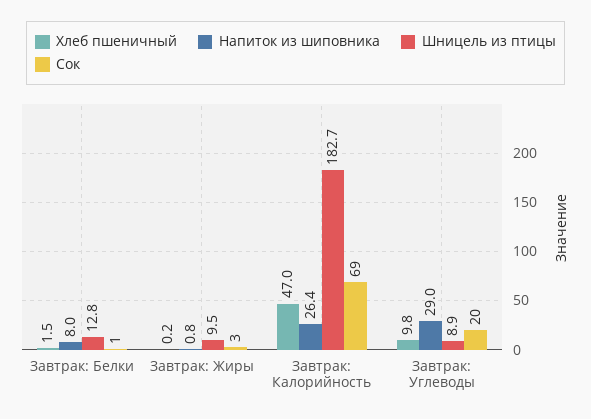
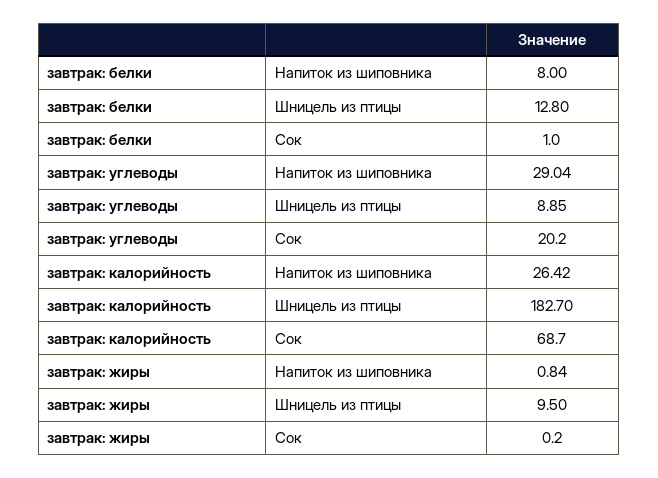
Хлеб пшеничный, Завтрак: Белки: 1.5 -> none
Хлеб пшеничный, Завтрак: Жиры: 0.2 -> none
Сок, Завтрак: Жиры: 3 -> 0.2
Хлеб пшеничный, Завтрак: Калорийность: 47 -> none
Хлеб пшеничный, Завтрак: Углеводы: 9.8 -> none

